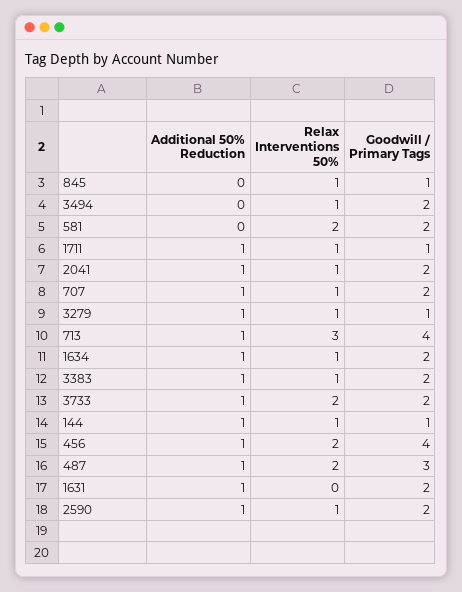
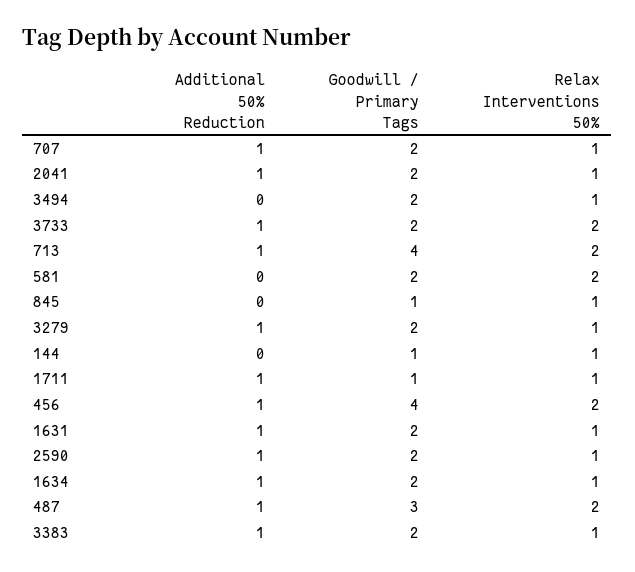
Goodwill / Primary Tags, 3279: 1 -> 2
Relax Interventions 50%, 713: 3 -> 2
Additional 50% Reduction, 144: 1 -> 0
Relax Interventions 50%, 1631: 0 -> 1

